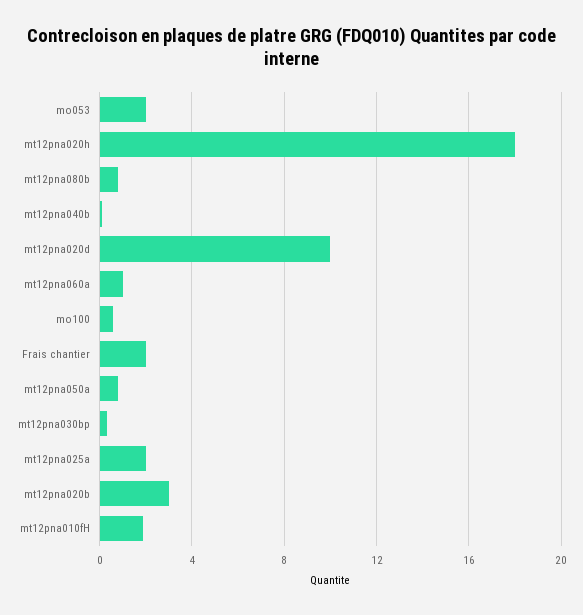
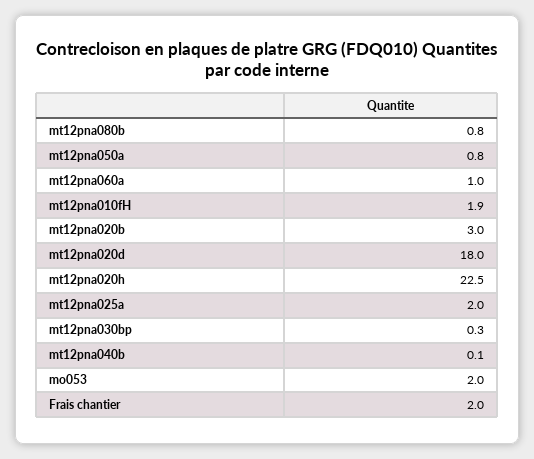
mt12pna020h: 18 -> 22.5
mt12pna020d: 10 -> 18
mo100: 0.5 -> none

